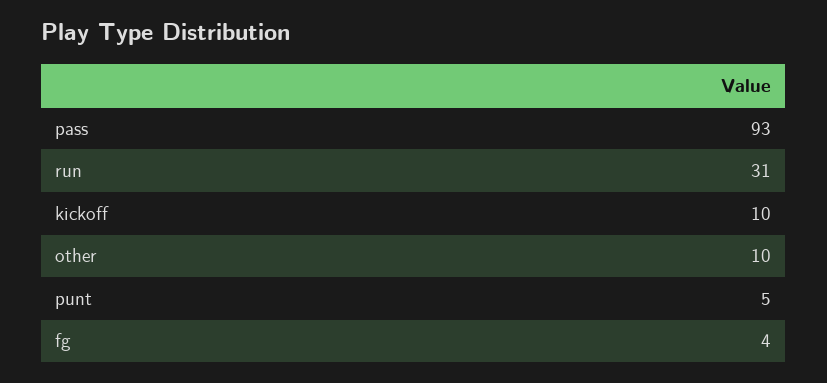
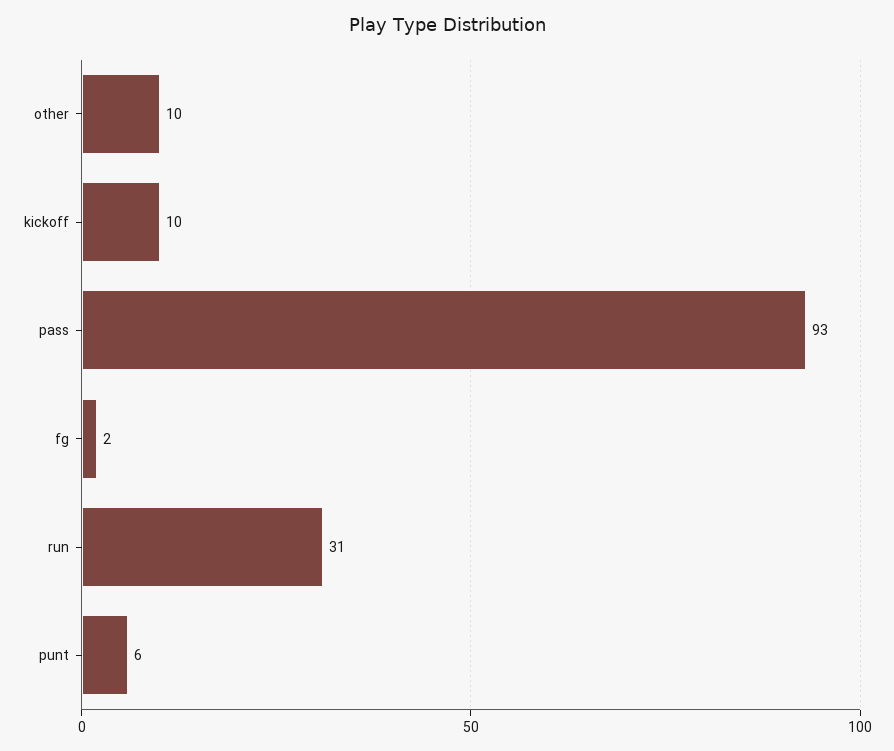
punt: 5 -> 6
fg: 4 -> 2

